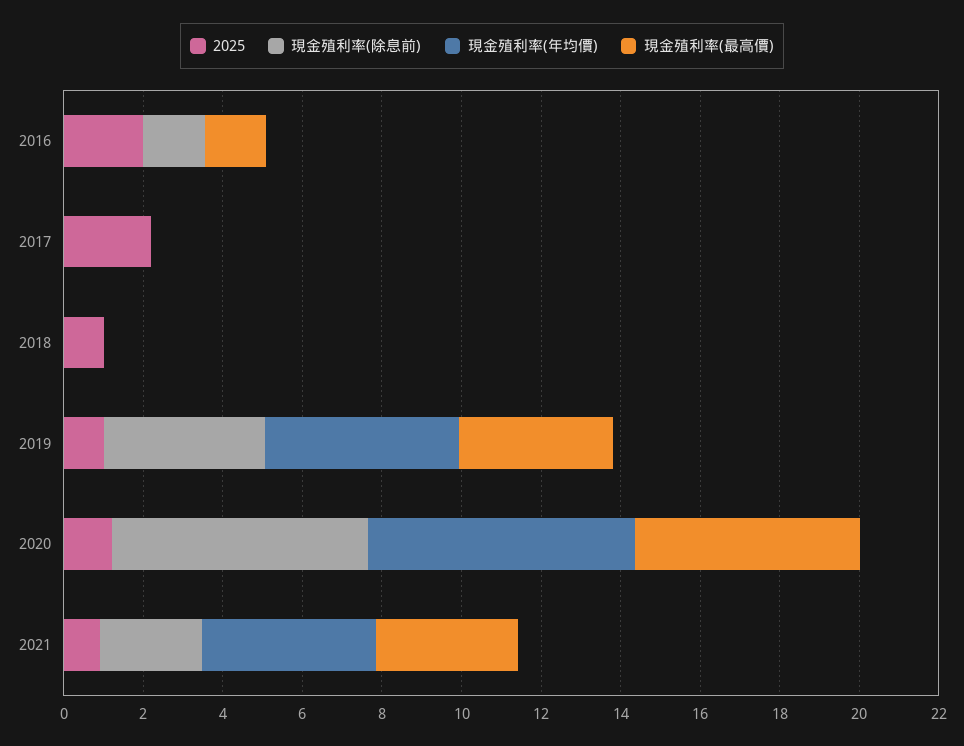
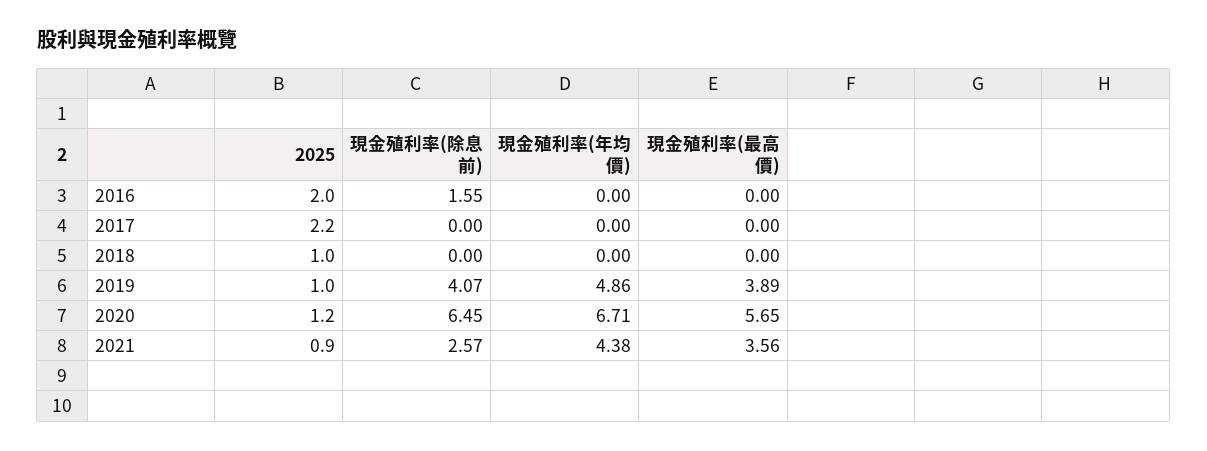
現金殖利率(最高價), 2016: 1.5 -> 0

